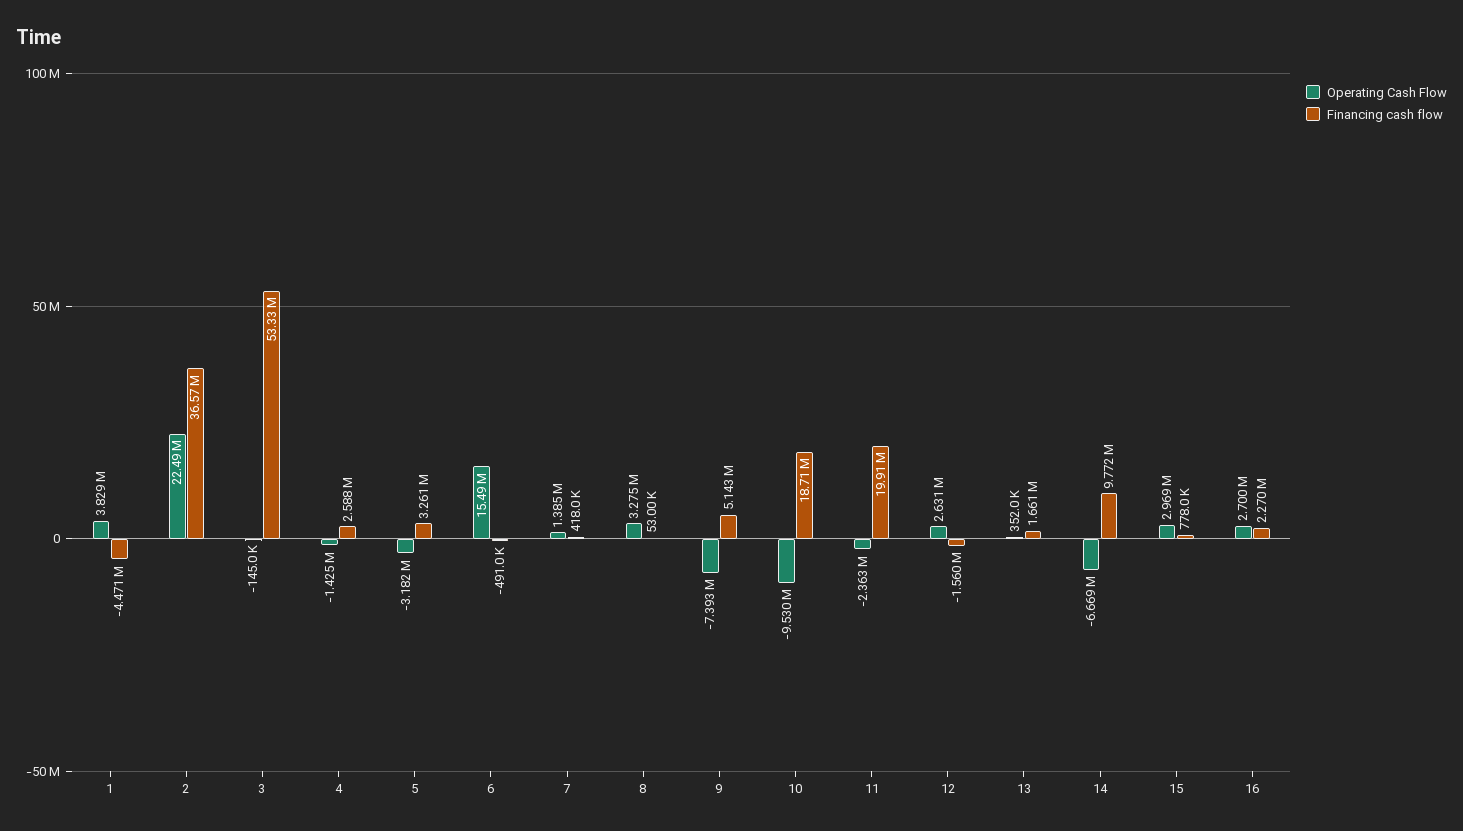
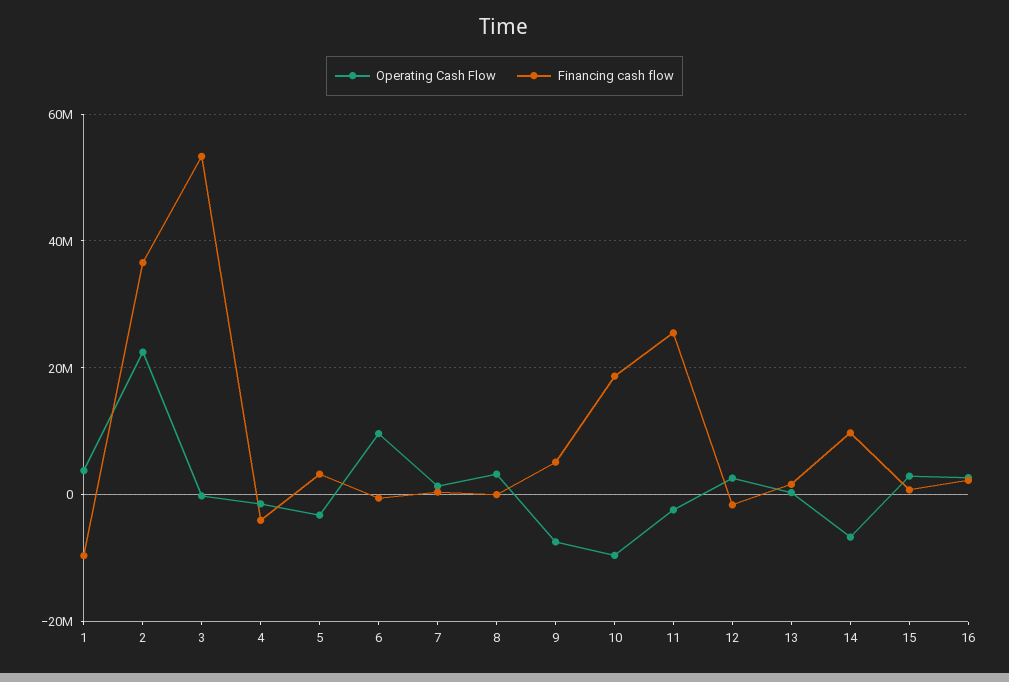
Financing cash flow, 1: -4471000 -> -10000000
Financing cash flow, 4: 2588000 -> -4000000
Operating Cash Flow, 6: 15490000 -> 10000000
Financing cash flow, 11: 19910000 -> 26000000

